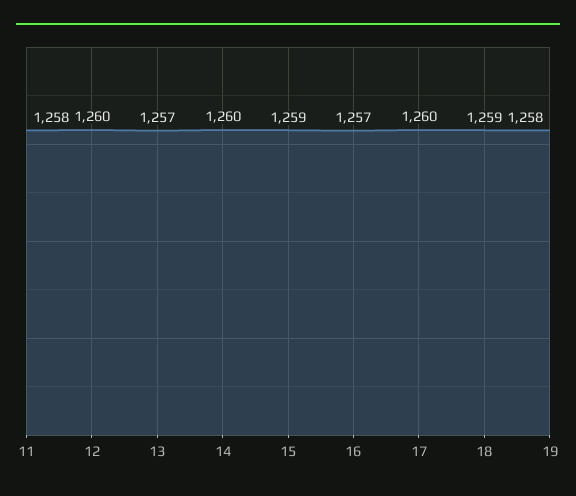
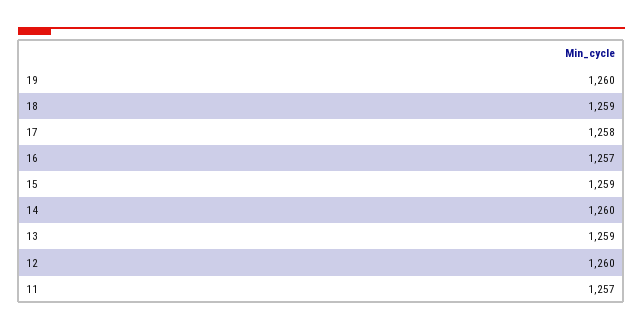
11: 1258 -> 1257
13: 1257 -> 1259
17: 1260 -> 1258
19: 1258 -> 1260

